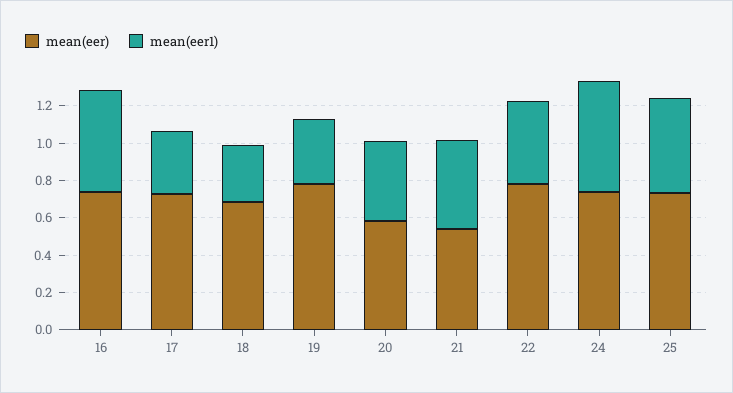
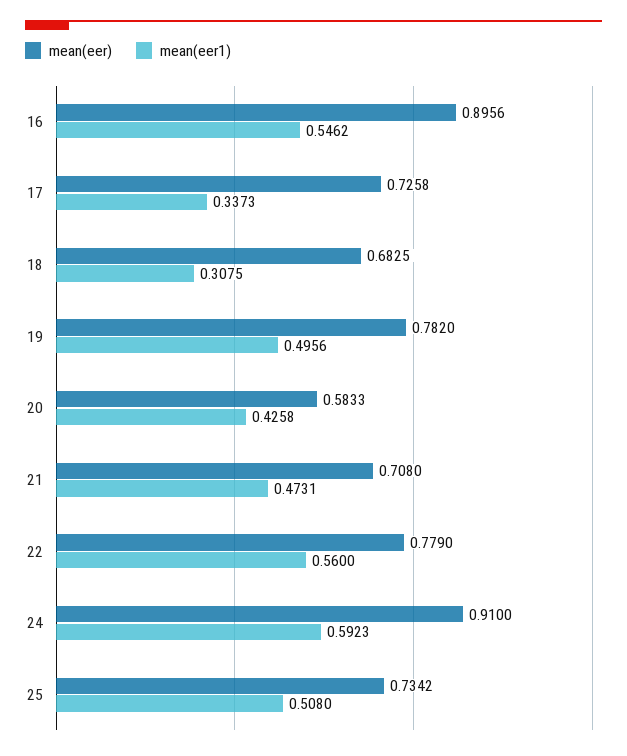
mean(eer), 16: 0.75 -> 0.8956
mean(eer1), 19: 0.35 -> 0.4956
mean(eer), 21: 0.55 -> 0.708
mean(eer1), 22: 0.45 -> 0.56
mean(eer), 24: 0.75 -> 0.91

